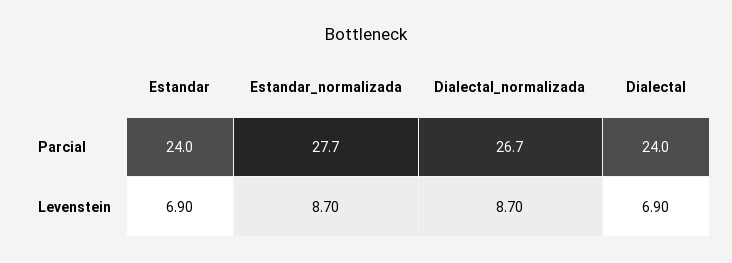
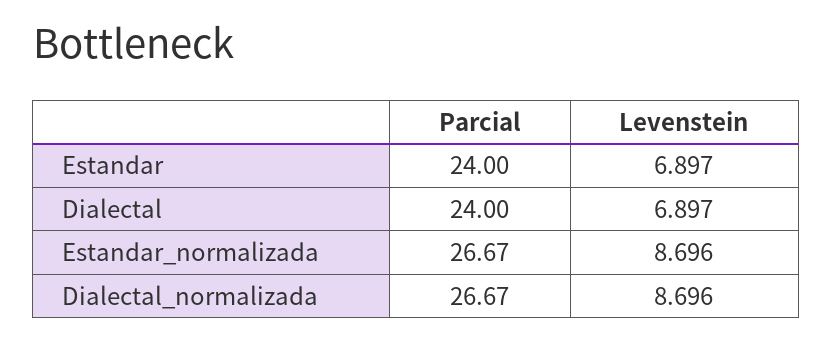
Estandar_normalizada, Parcial: 27.7 -> 26.67

